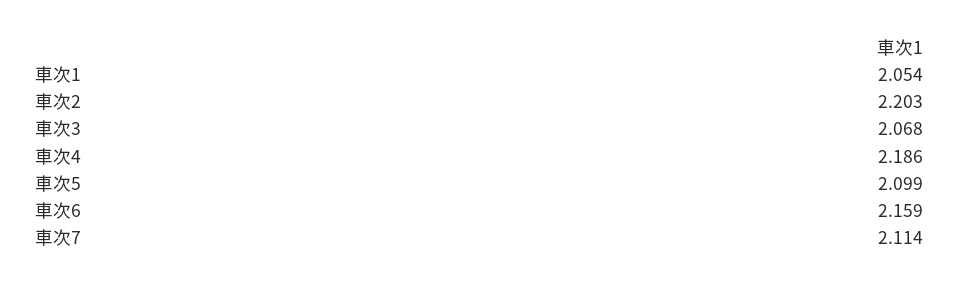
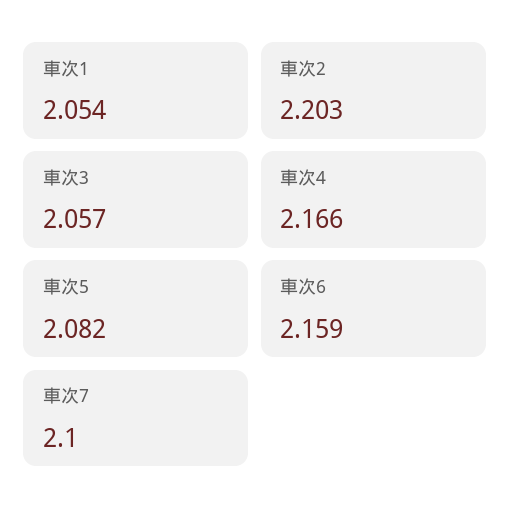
車次3: 2.068 -> 2.057
車次4: 2.186 -> 2.166
車次5: 2.099 -> 2.082
車次7: 2.114 -> 2.1

